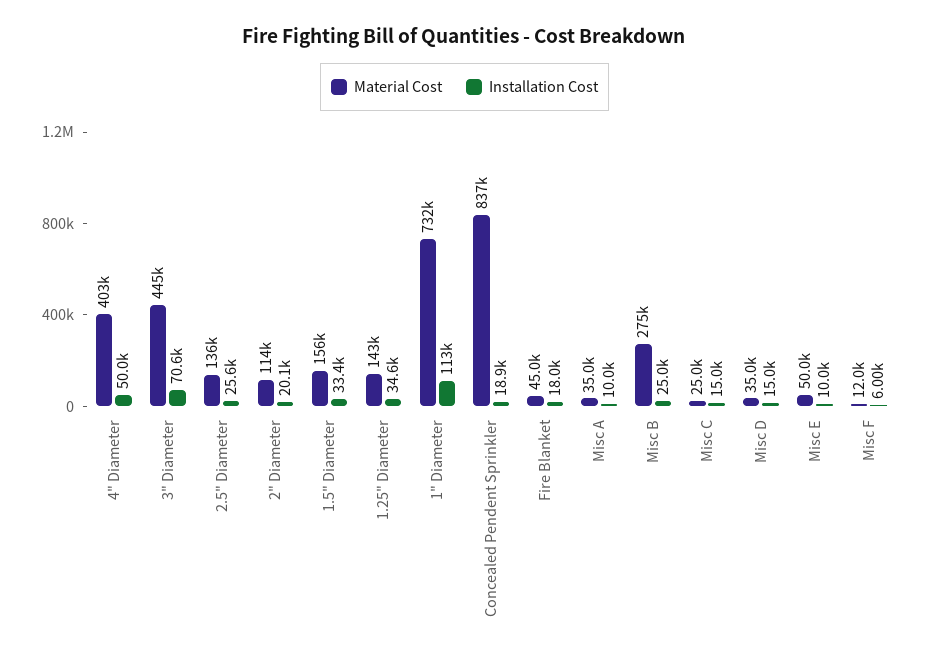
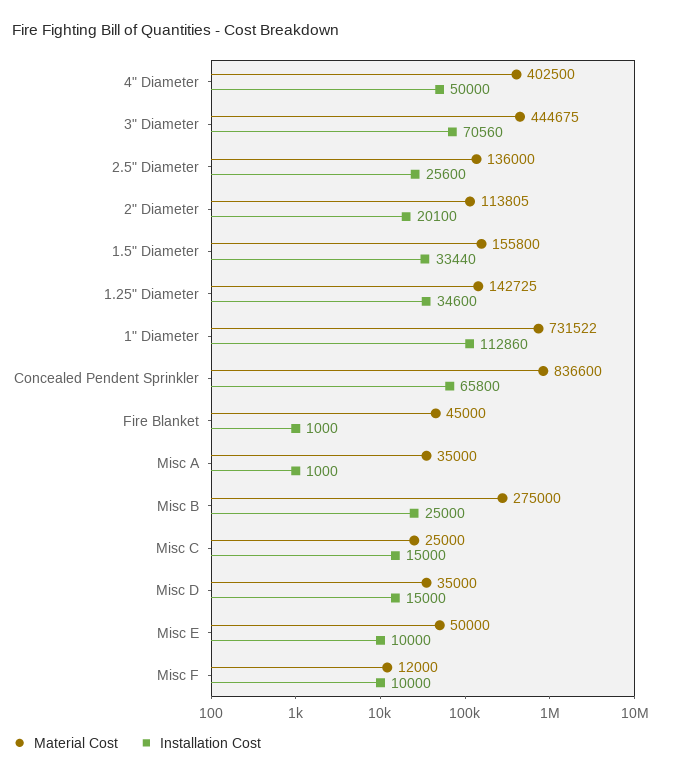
Installation Cost, Concealed Pendent Sprinkler: 18900 -> 65800
Installation Cost, Fire Blanket: 18000 -> 1000
Installation Cost, Misc A: 10000 -> 1000
Installation Cost, Misc F: 6000 -> 10000

